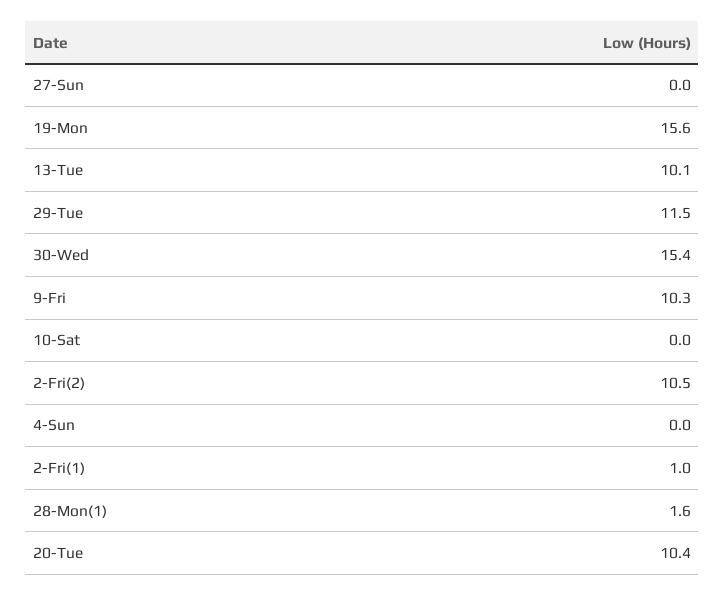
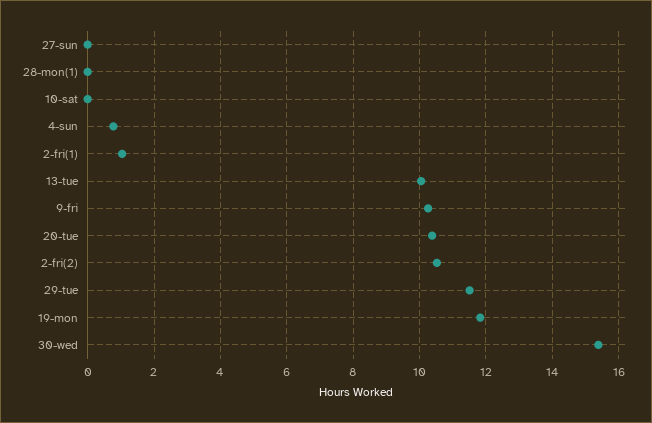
19-Mon: 15.6 -> 11.8
4-Sun: 0 -> 0.8
28-Mon(1): 1.6 -> 0

